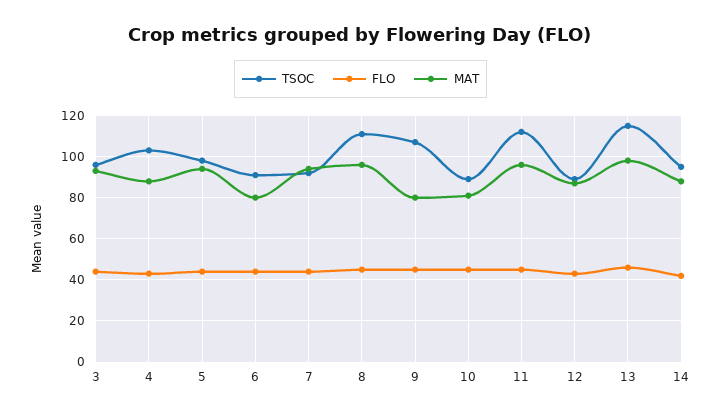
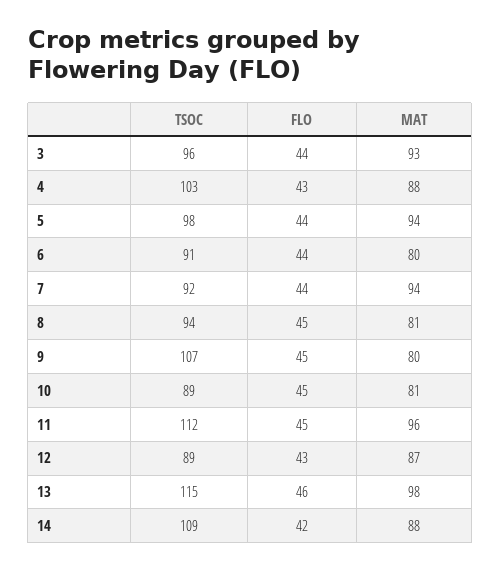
TSOC, 8: 110 -> 94
MAT, 8: 95 -> 81
TSOC, 14: 95 -> 109

